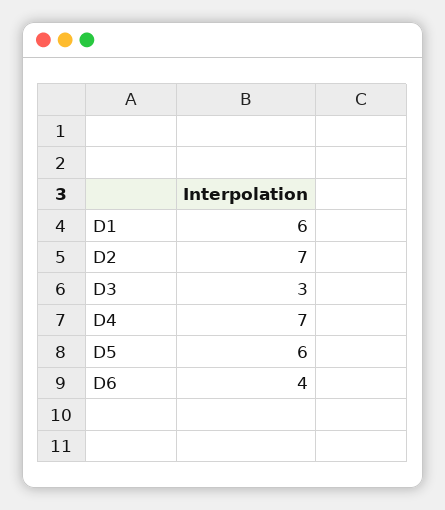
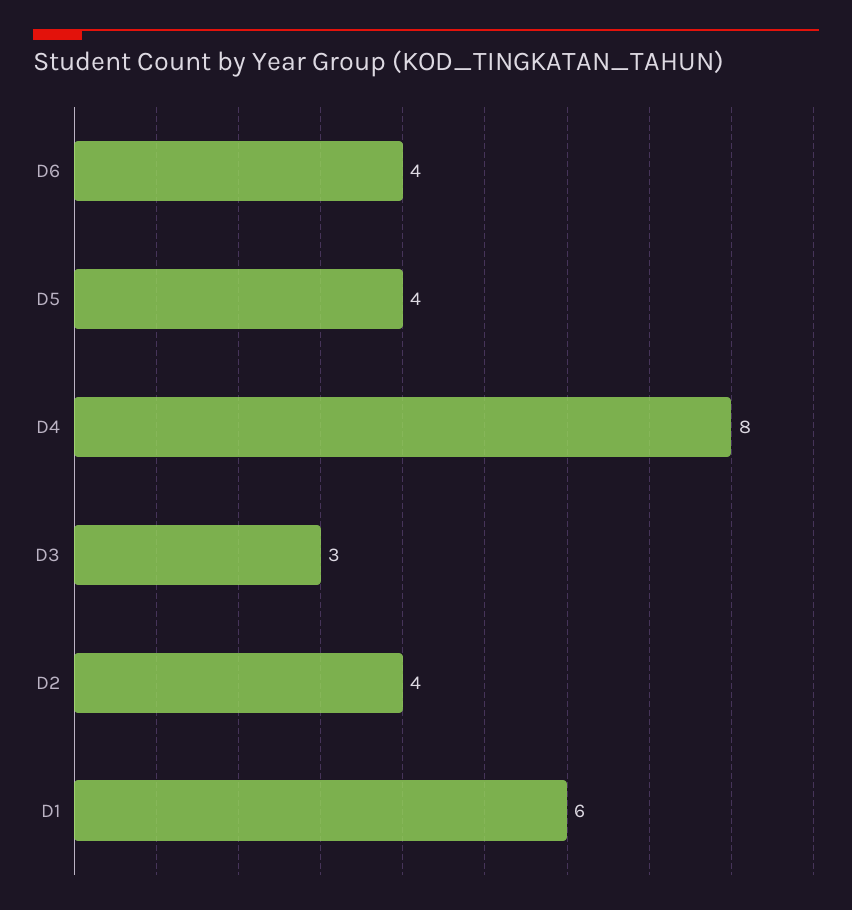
D2: 7 -> 4
D4: 7 -> 8
D5: 6 -> 4

